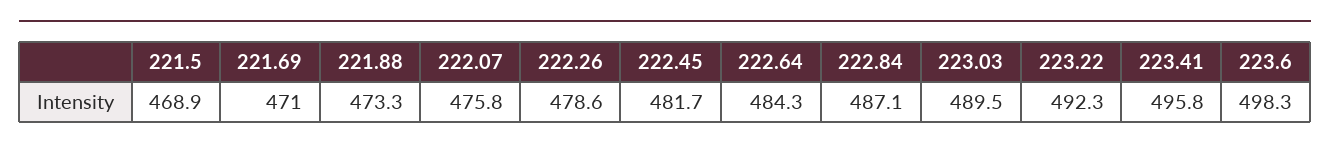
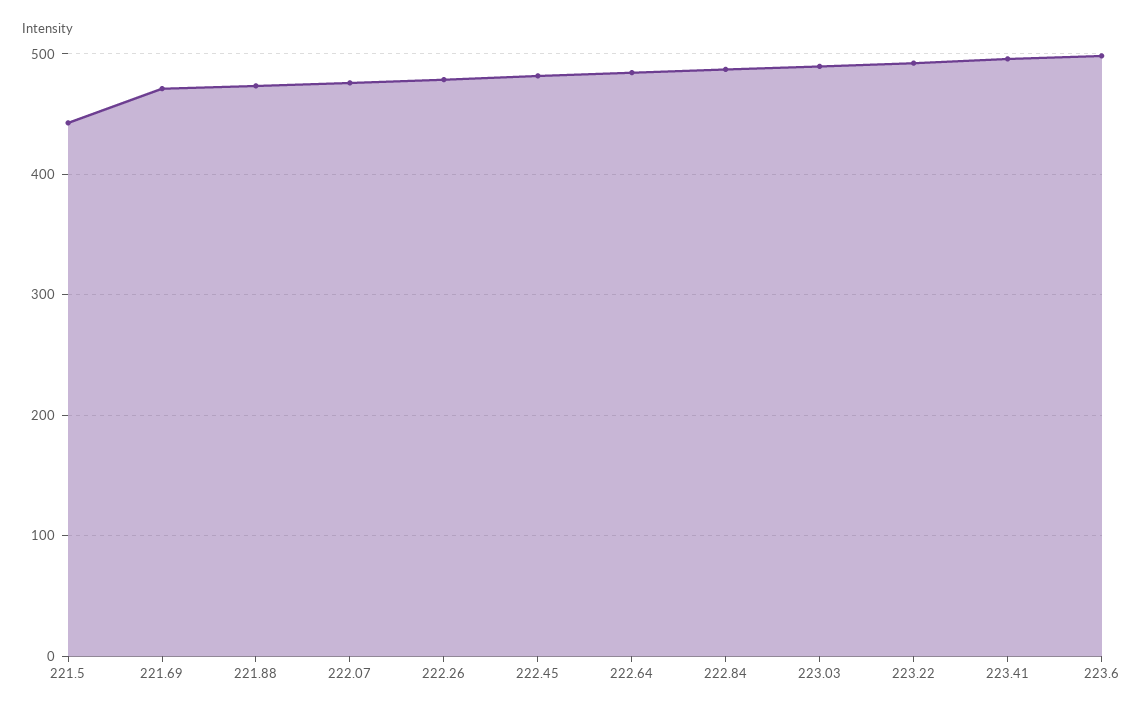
221.5: 468.9 -> 440

